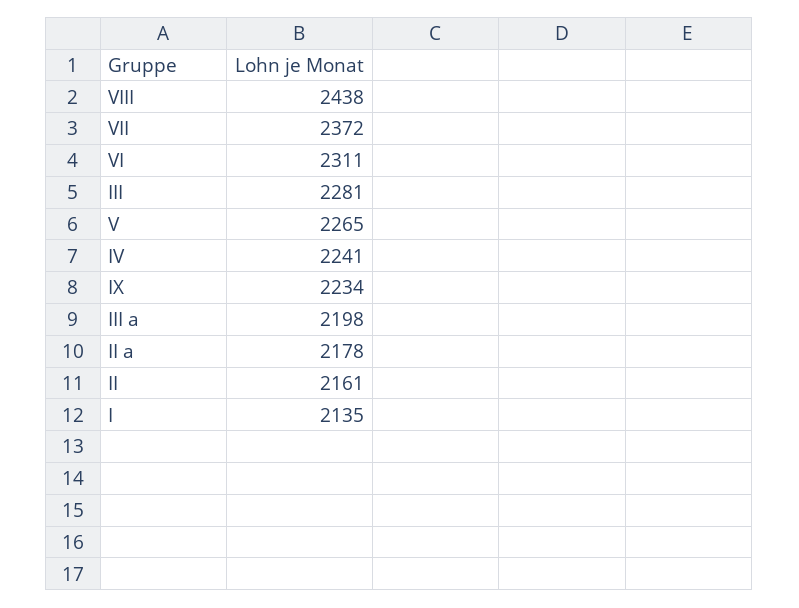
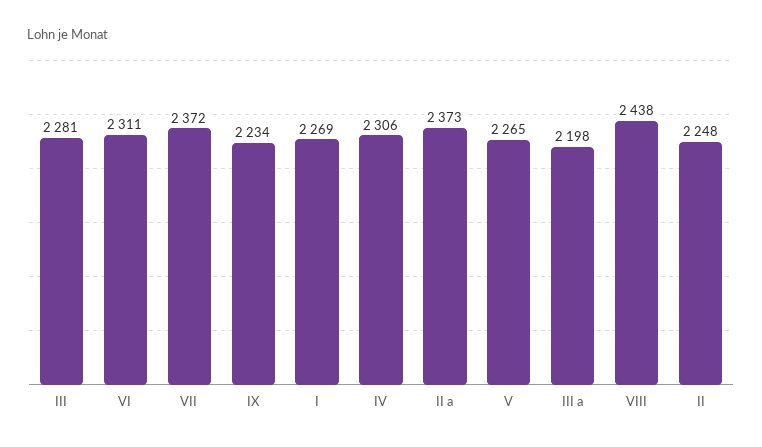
IV: 2241 -> 2306
II a: 2178 -> 2373
II: 2161 -> 2248
I: 2135 -> 2269

